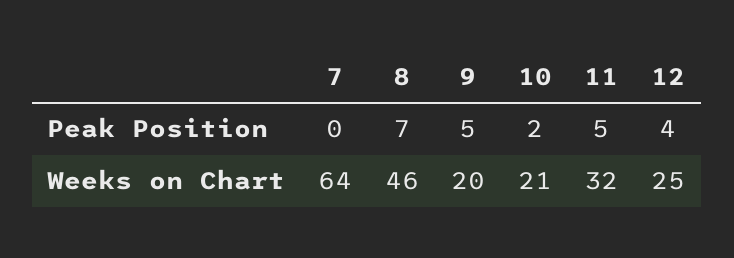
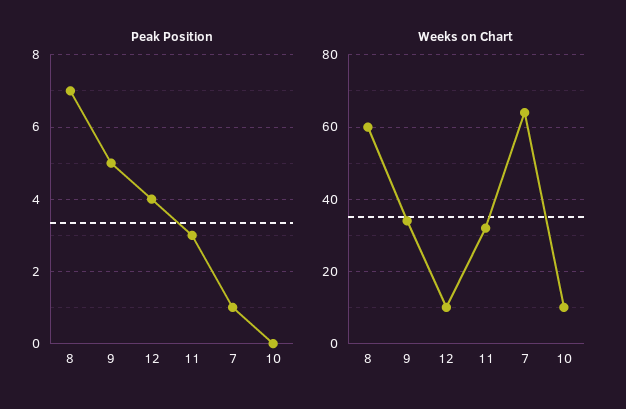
Peak Position, 7: 0 -> 1
Peak Position, 10: 2 -> 0
Peak Position, 11: 5 -> 3
Weeks on Chart, 8: 46 -> 60
Weeks on Chart, 9: 20 -> 35
Weeks on Chart, 10: 21 -> 10
Weeks on Chart, 12: 25 -> 10

